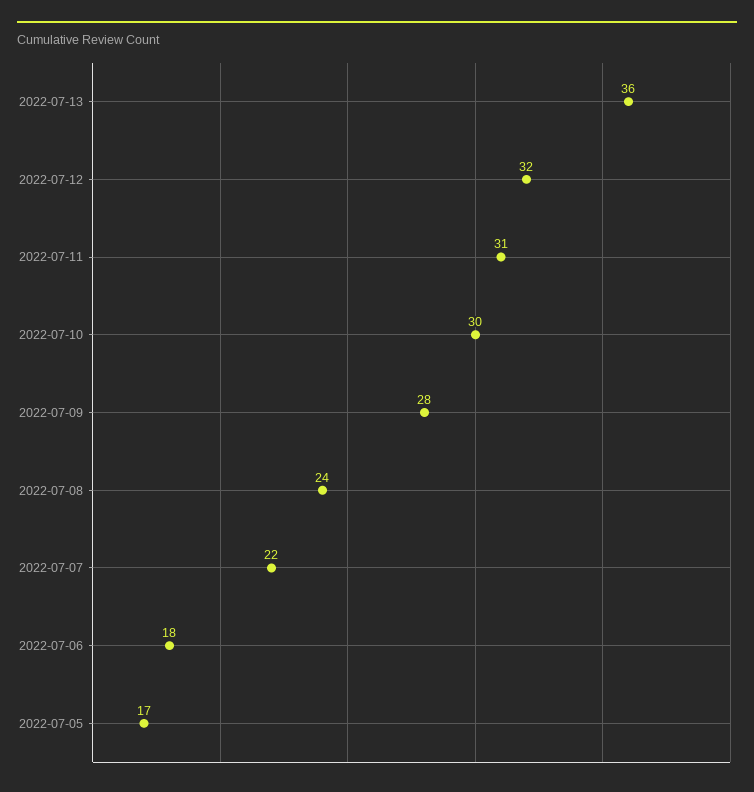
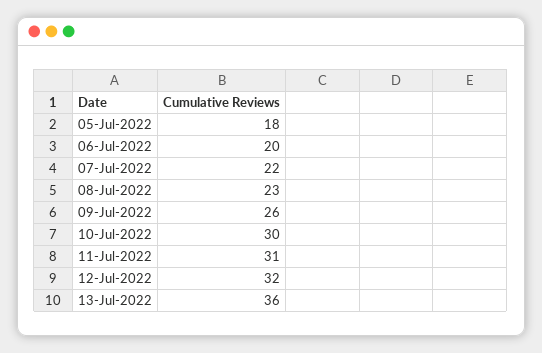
2022-07-09: 28 -> 26
2022-07-08: 24 -> 23
2022-07-06: 18 -> 20
2022-07-05: 17 -> 18

